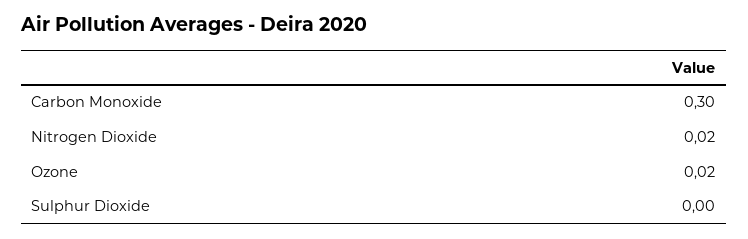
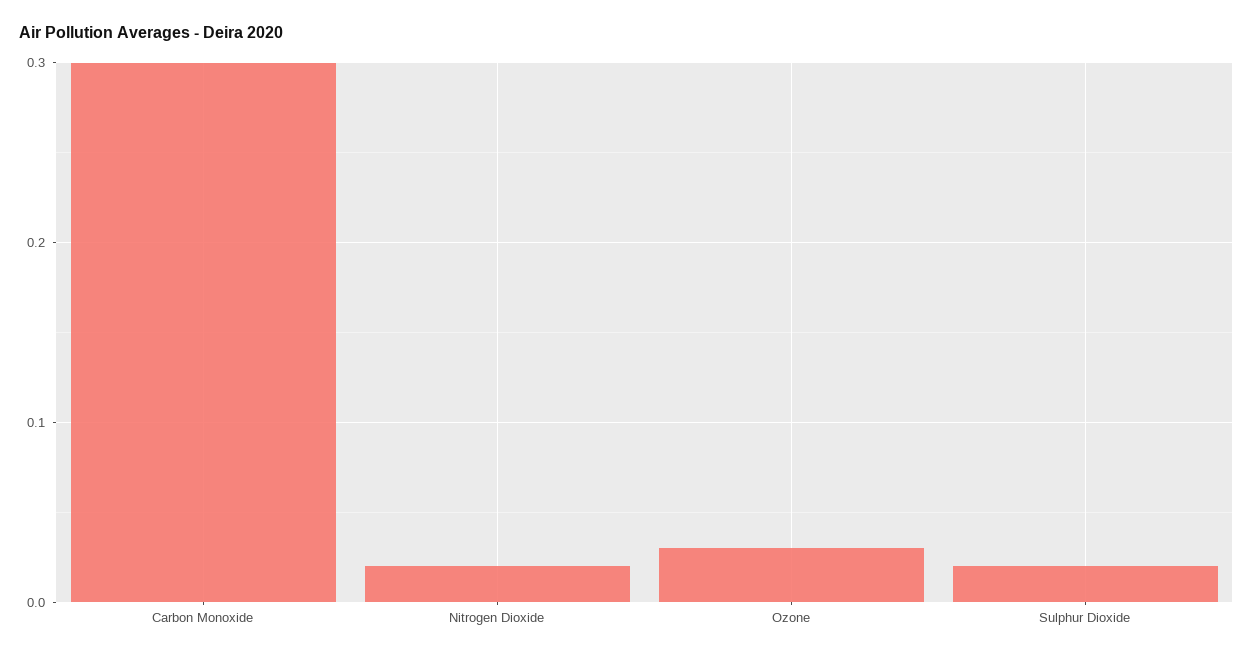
Ozone: 0.02 -> 0.03
Sulphur Dioxide: 0 -> 0.02

